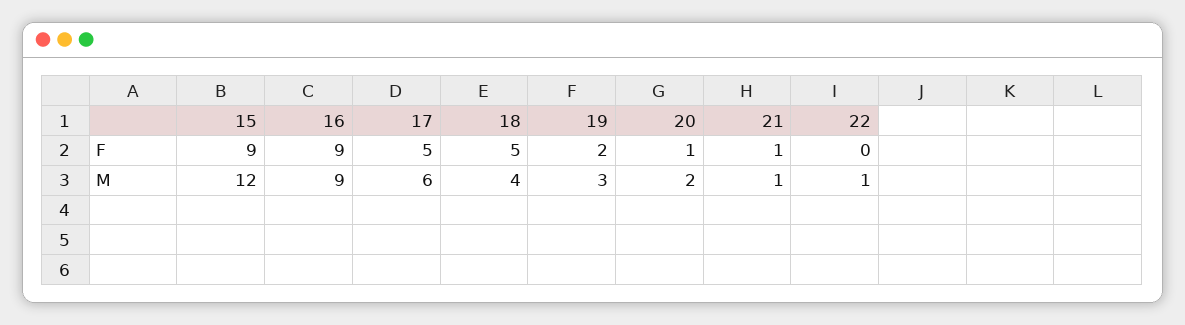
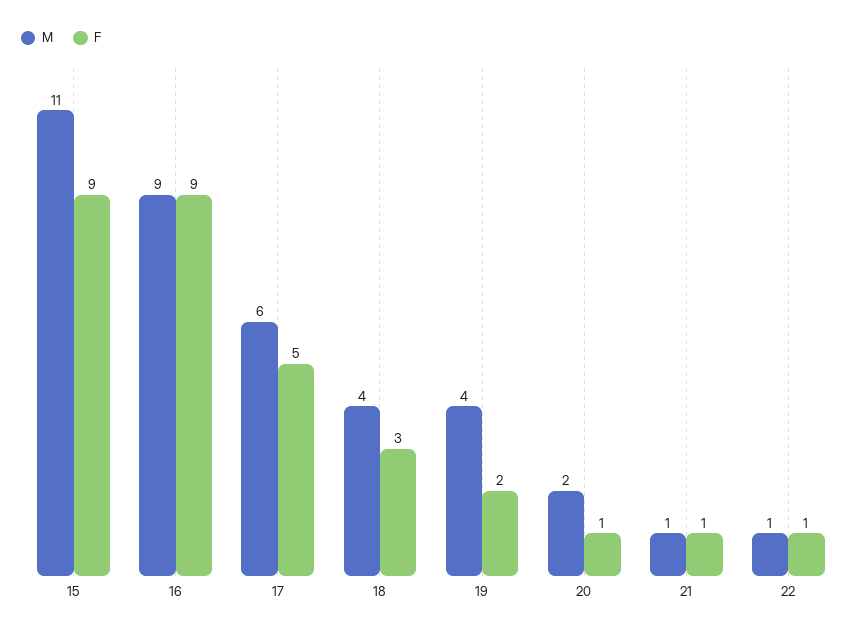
F, 18: 5 -> 3
F, 22: 0 -> 1
M, 15: 12 -> 11
M, 19: 3 -> 4

